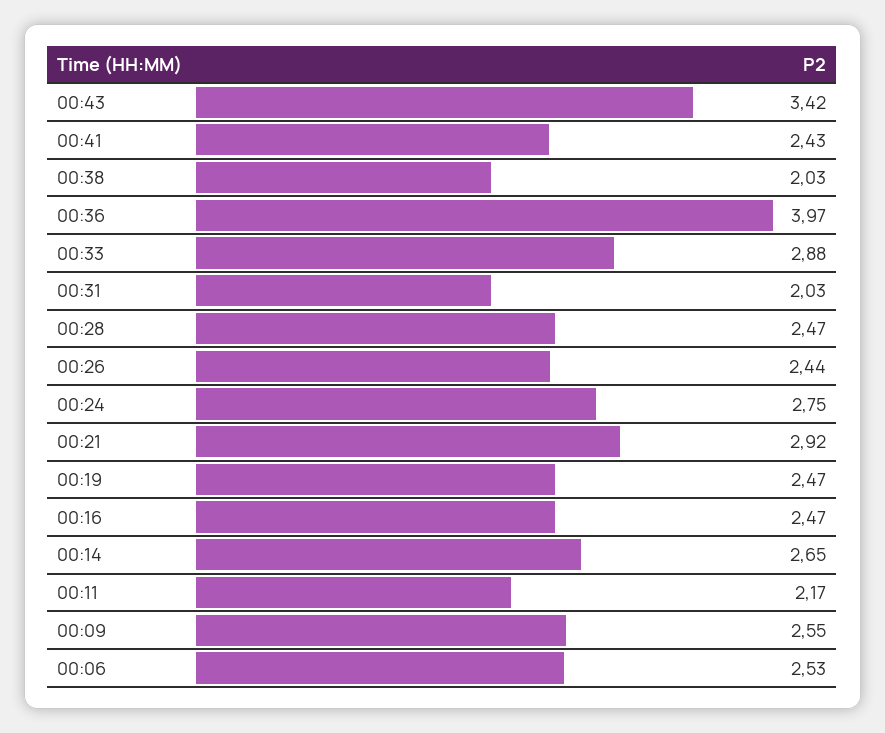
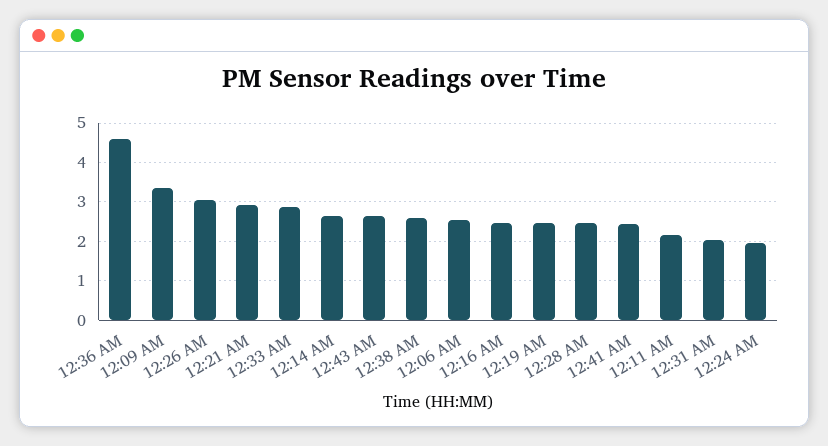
00:43: 3.42 -> 2.6
00:38: 2.03 -> 2.6
00:36: 3.97 -> 4.6
00:26: 2.44 -> 3
00:24: 2.75 -> 2
00:09: 2.55 -> 3.4

